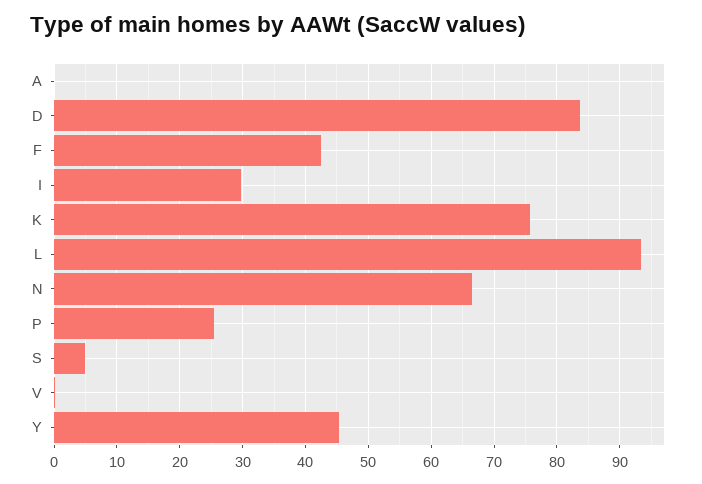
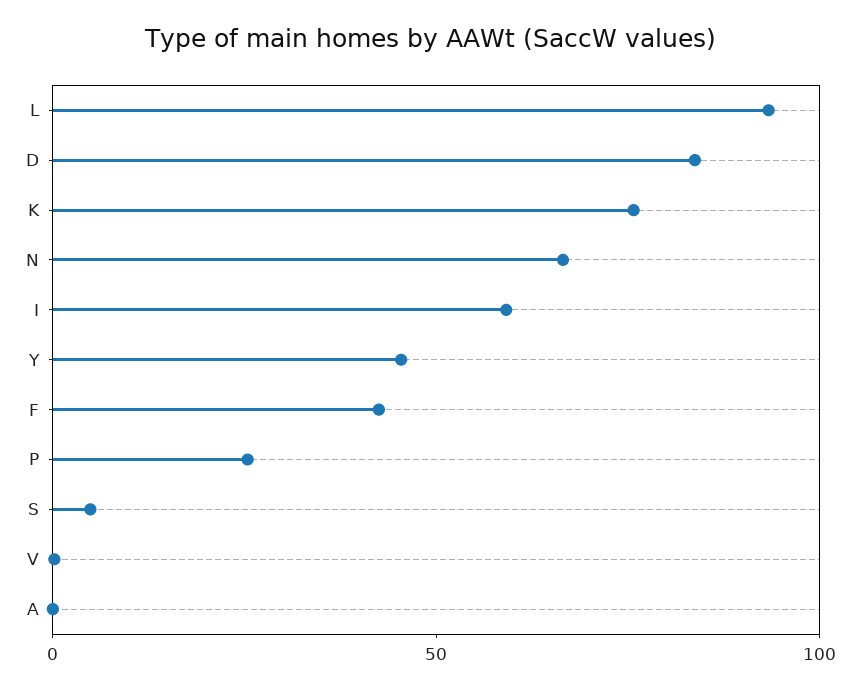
I: 30 -> 60

